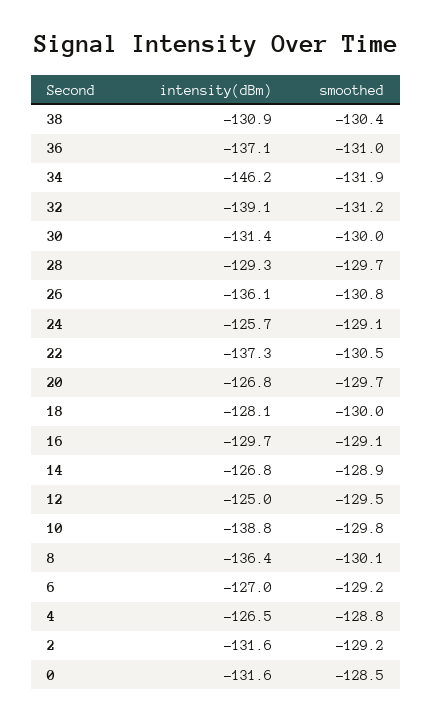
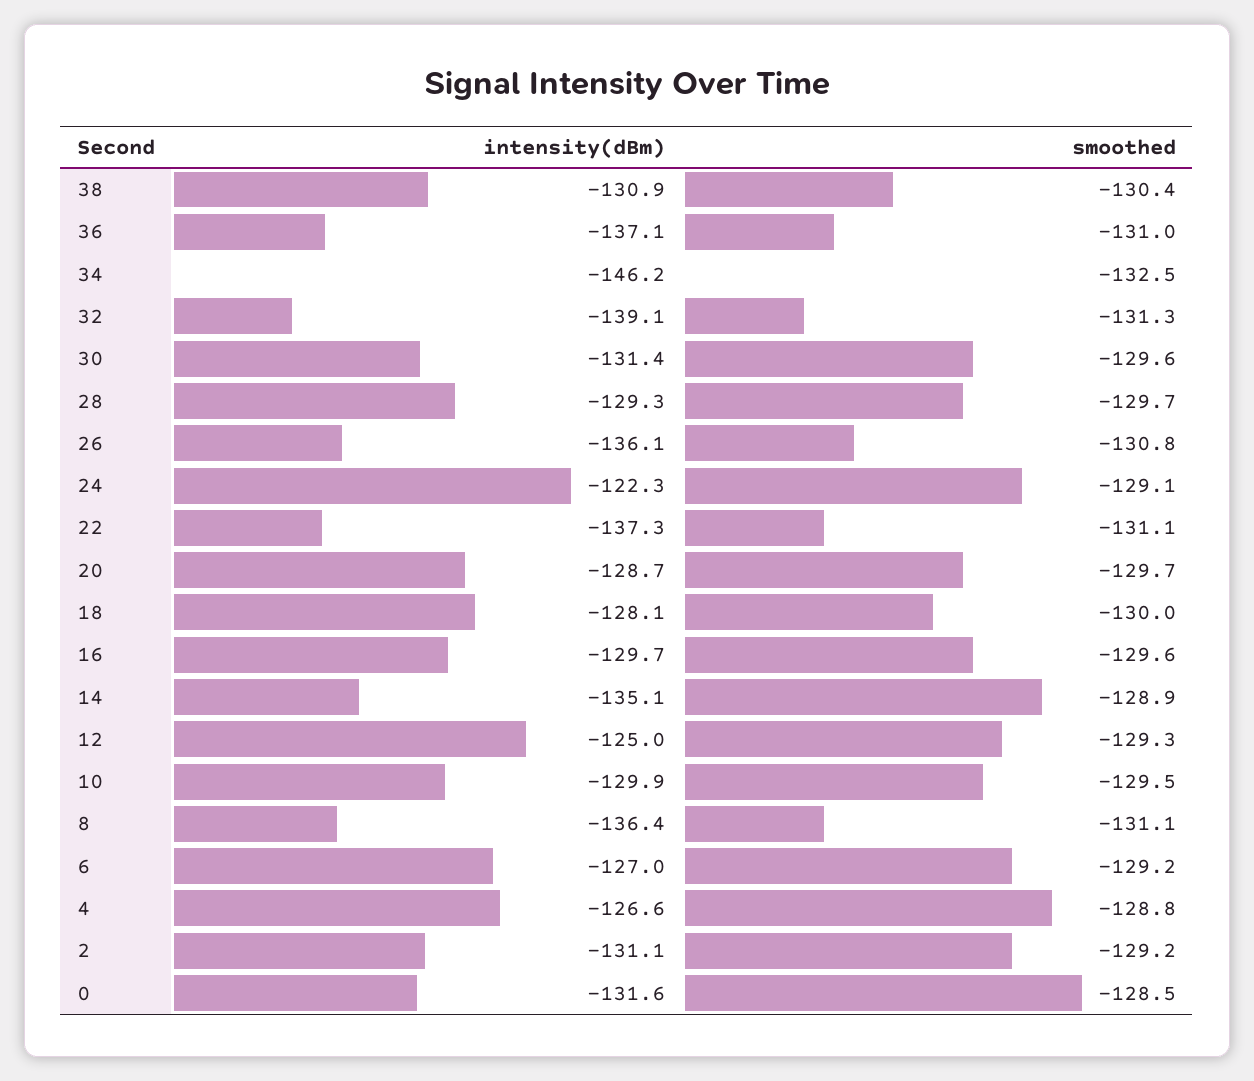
smoothed, 34: -131.9 -> -132.5
smoothed, 32: -131.2 -> -131.3
smoothed, 30: -130 -> -129.6
intensity(dBm), 24: -125.7 -> -122.3
smoothed, 22: -130.5 -> -131.1
intensity(dBm), 20: -126.8 -> -128.7
smoothed, 16: -129.1 -> -129.6
intensity(dBm), 14: -126.8 -> -135.1
smoothed, 12: -129.5 -> -129.3
intensity(dBm), 10: -138.8 -> -129.9
smoothed, 10: -129.8 -> -129.5
smoothed, 8: -130.1 -> -131.1
intensity(dBm), 4: -126.5 -> -126.6
intensity(dBm), 2: -131.6 -> -131.1

